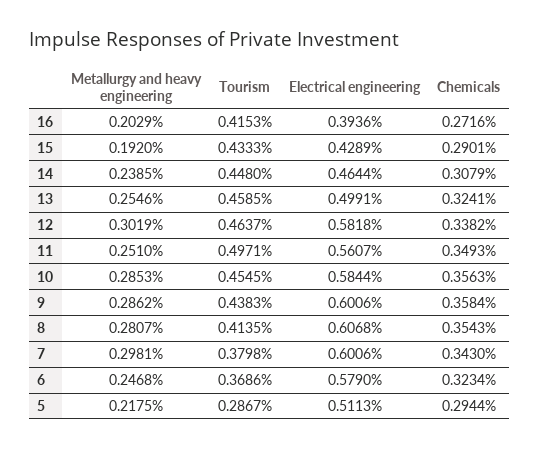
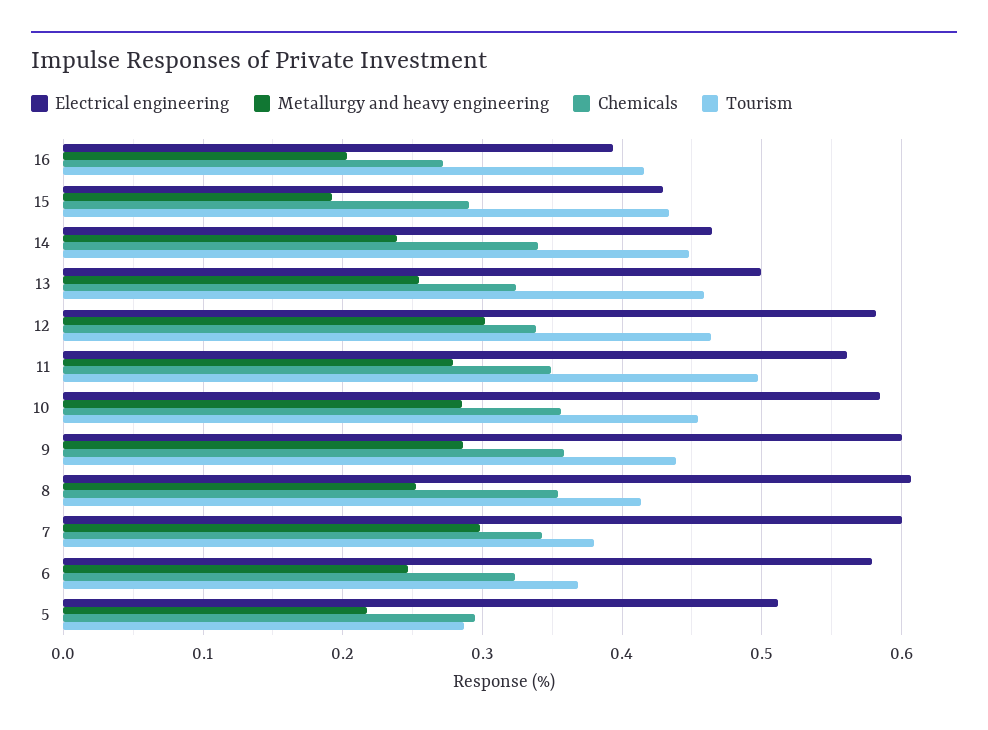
Chemicals, 14: 0.3079 -> 0.34
Metallurgy and heavy engineering, 11: 0.251 -> 0.28
Metallurgy and heavy engineering, 8: 0.2807 -> 0.25

